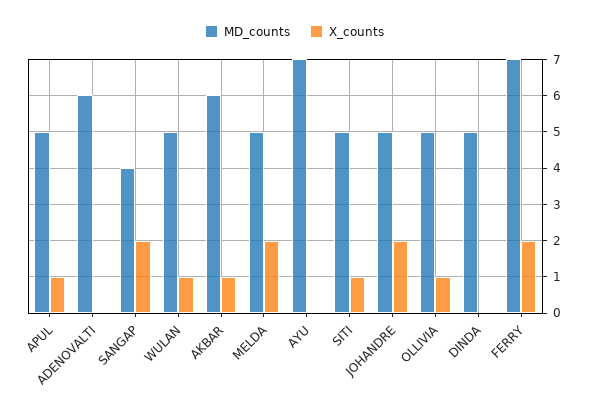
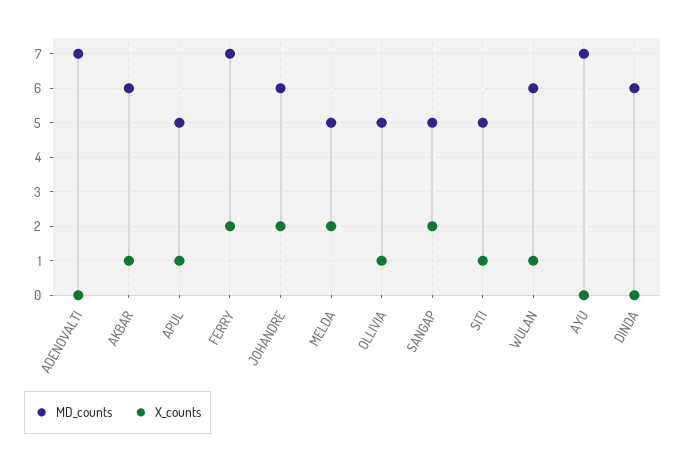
MD_counts, ADENOVALTI: 6 -> 7
MD_counts, SANGAP: 4 -> 5
MD_counts, WULAN: 5 -> 6
MD_counts, JOHANDRE: 5 -> 6
MD_counts, DINDA: 5 -> 6

